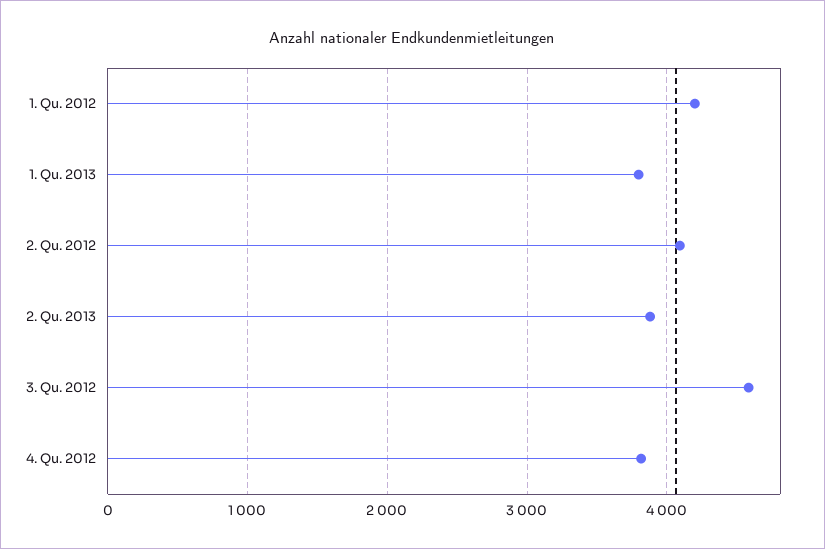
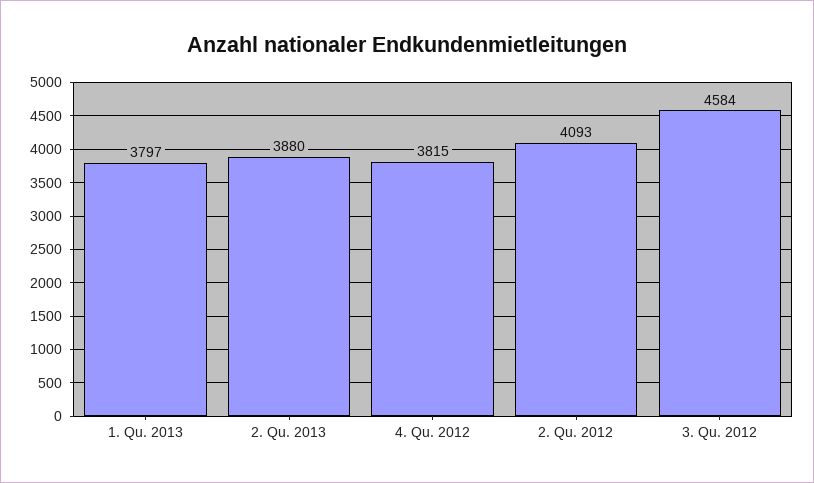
1. Qu. 2012: 4200 -> none

